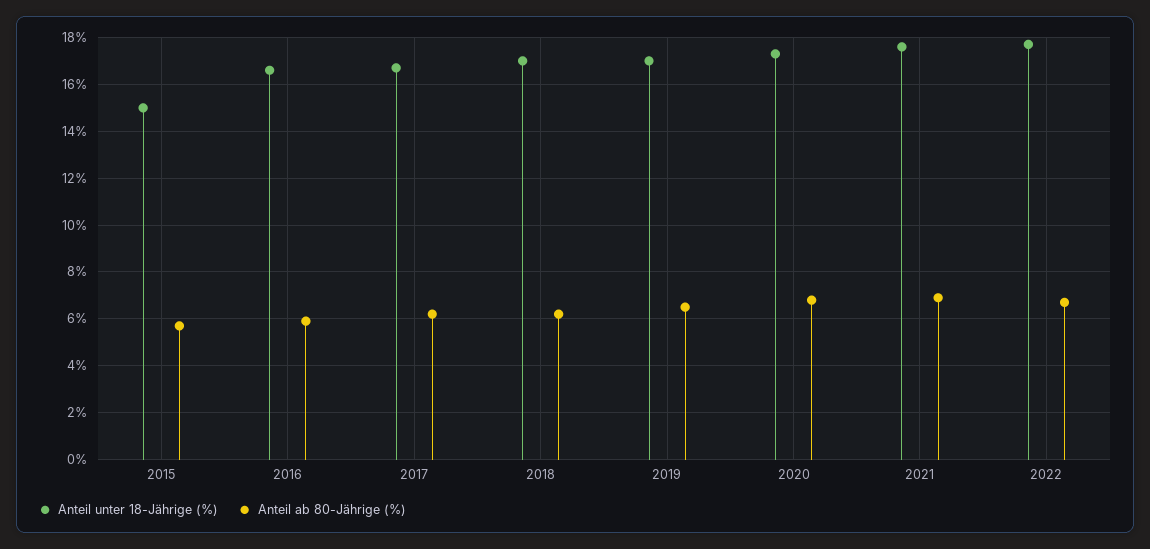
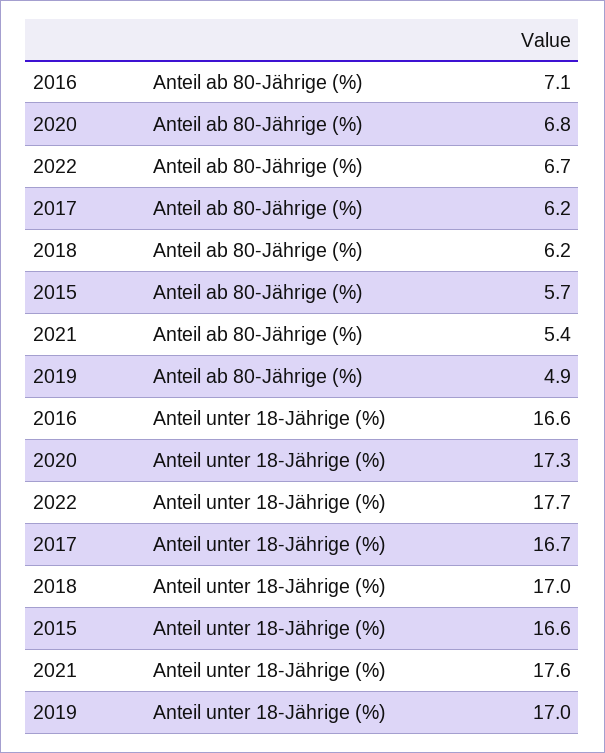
Anteil unter 18-Jährige (%), 2015: 15 -> 16.6
Anteil ab 80-Jährige (%), 2016: 6 -> 7.1
Anteil ab 80-Jährige (%), 2019: 6.5 -> 4.9
Anteil ab 80-Jährige (%), 2021: 7 -> 5.4

